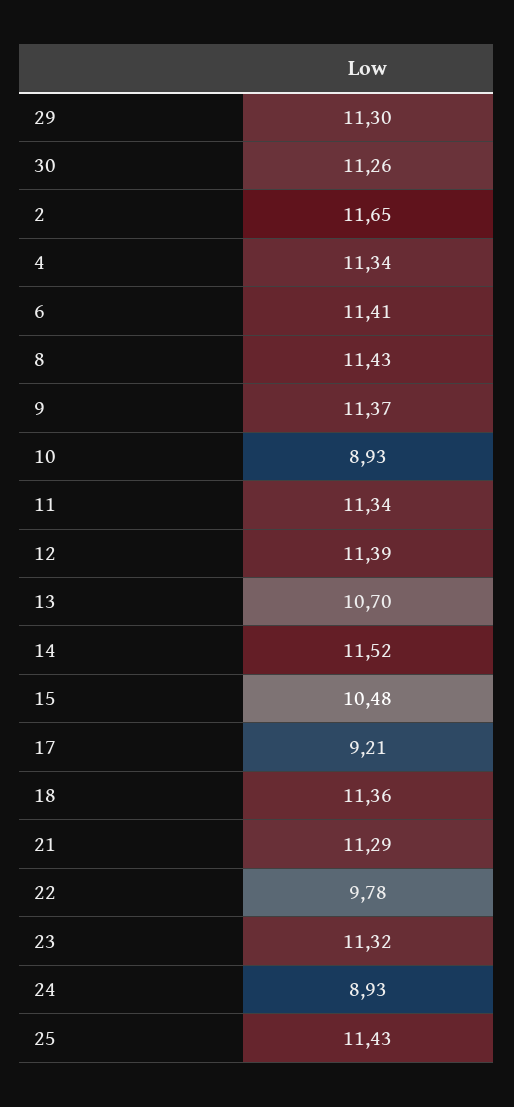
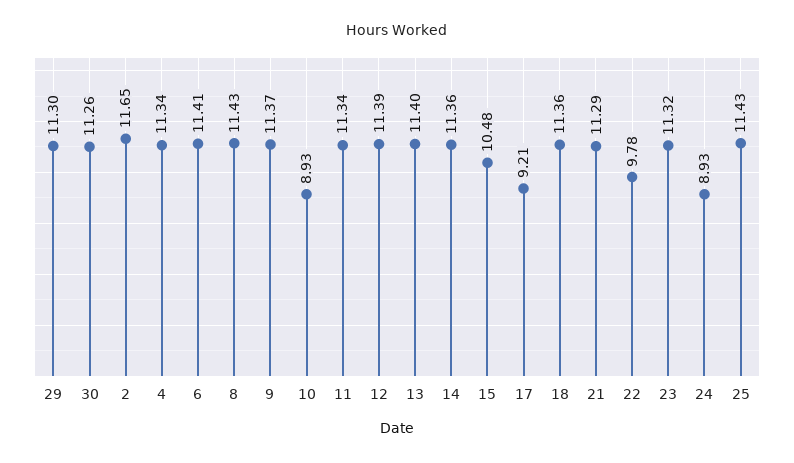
13: 10.7 -> 11.4
14: 11.52 -> 11.36

